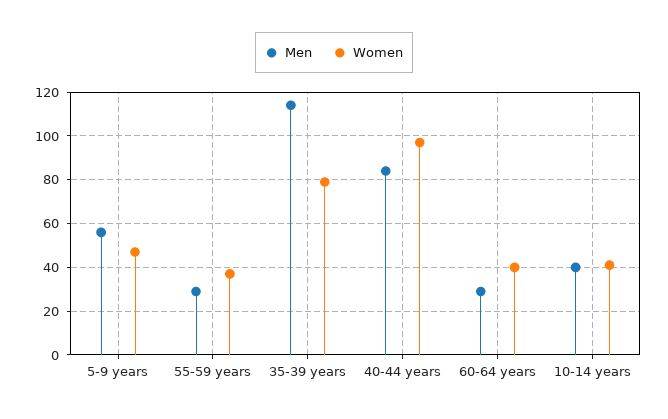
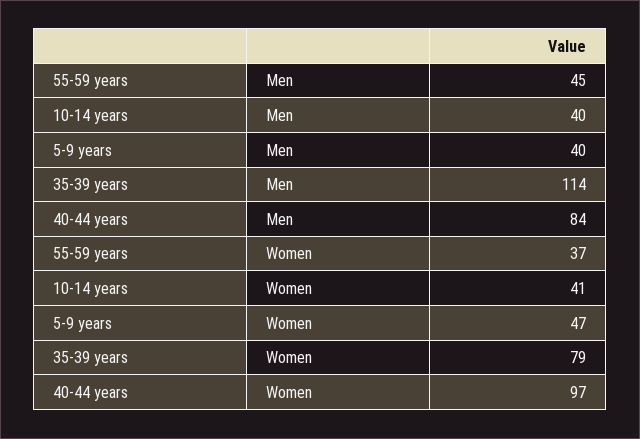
Men, 5-9 years: 55 -> 40
Men, 55-59 years: 30 -> 45
Men, 60-64 years: 30 -> none
Women, 60-64 years: 40 -> none

